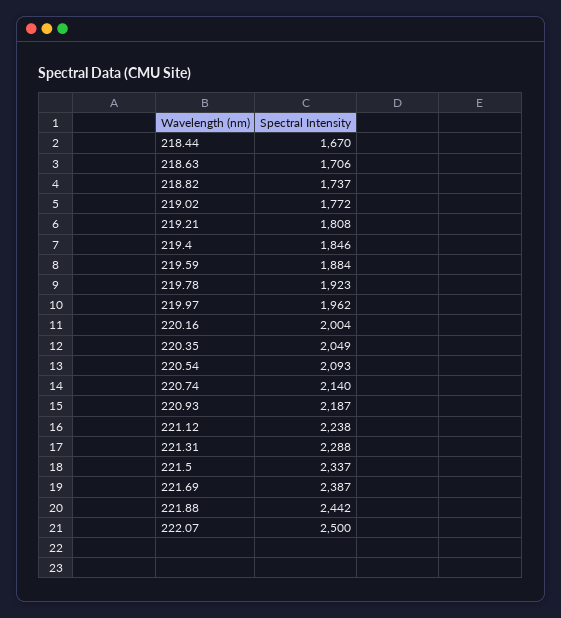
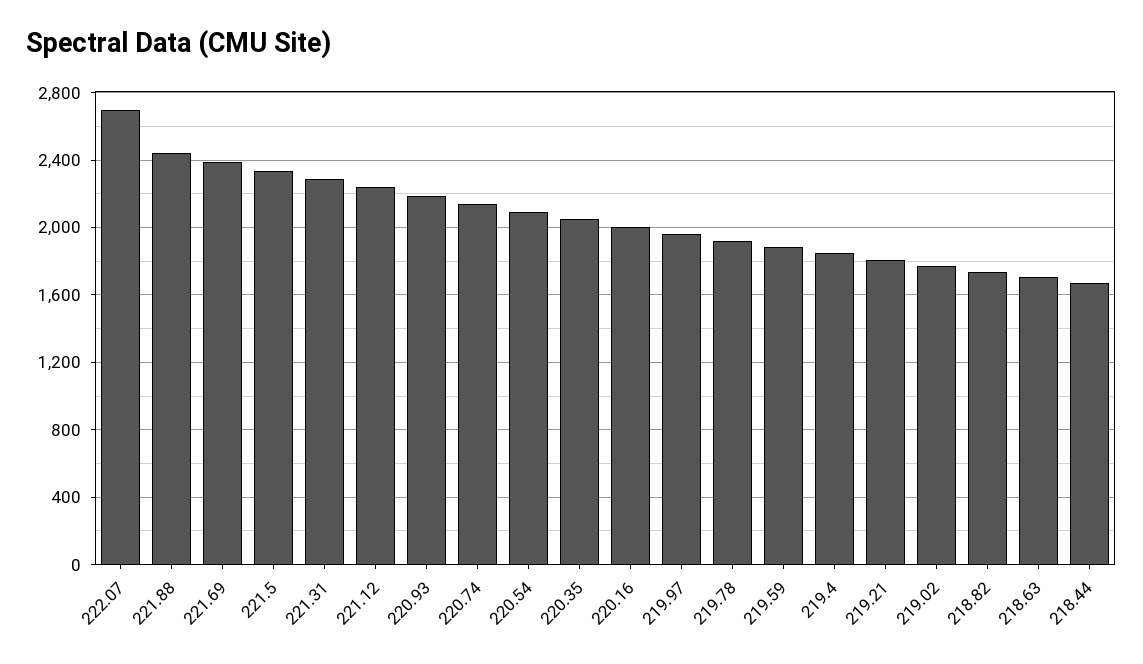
222.07: 2500 -> 2700

